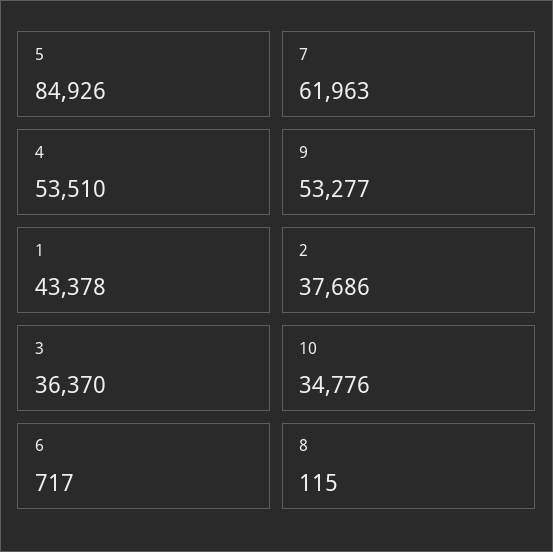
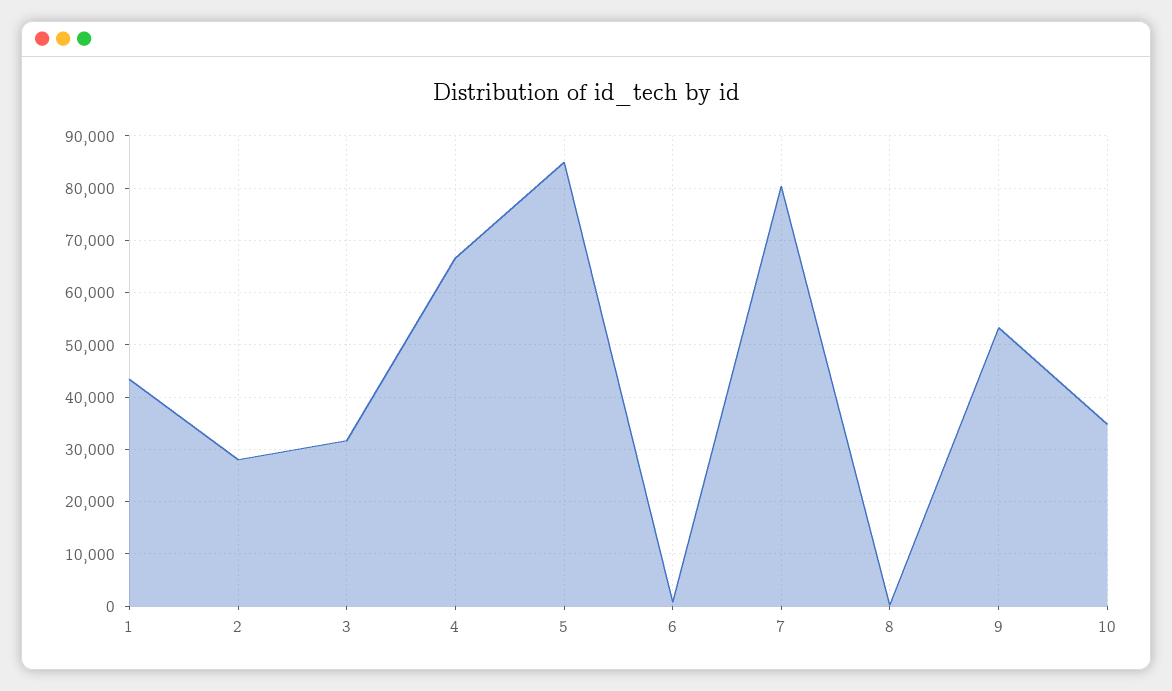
7: 61963 -> 80000
4: 53510 -> 66000
2: 37686 -> 28000
3: 36370 -> 32000

